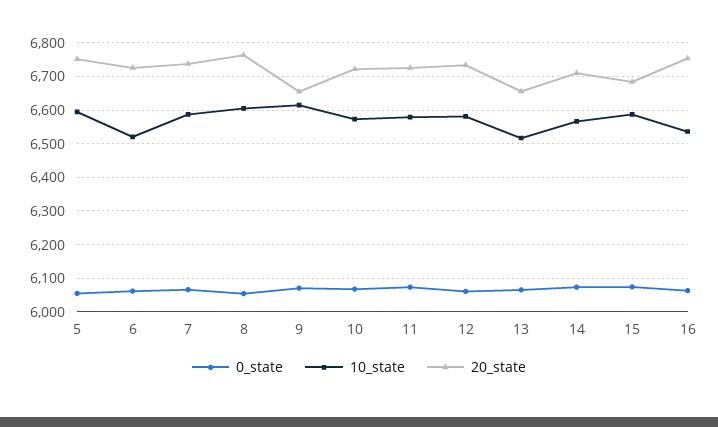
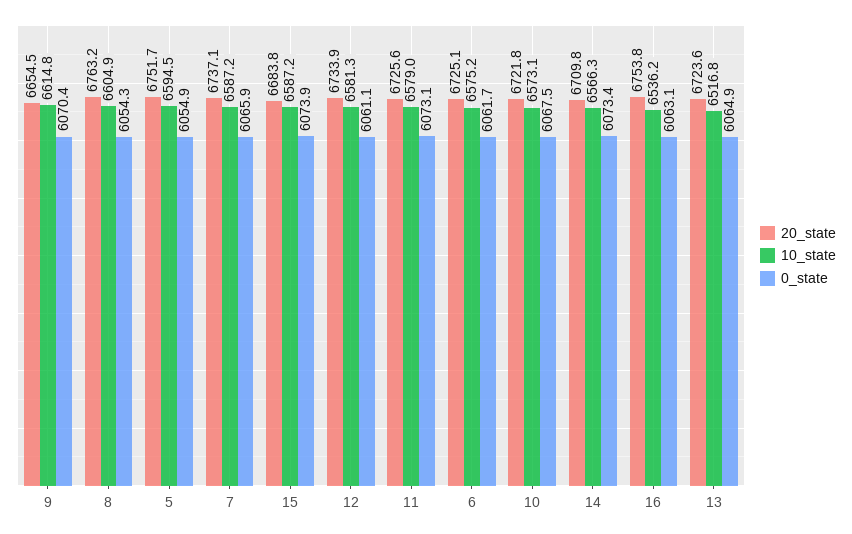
10_state, 6: 6520 -> 6575.2
20_state, 13: 6660 -> 6723.6

